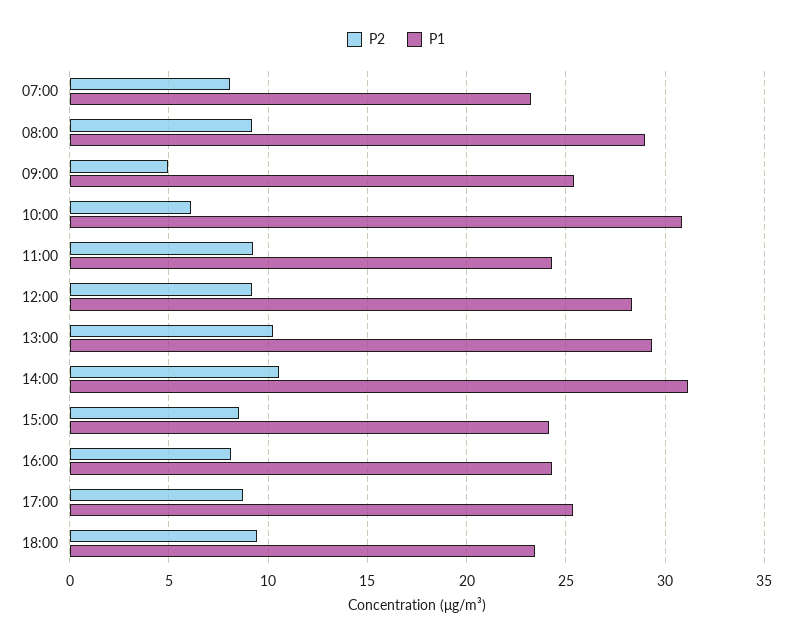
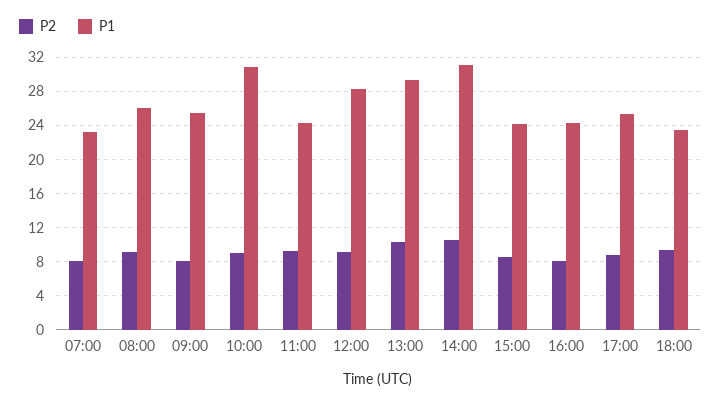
P1, 08:00: 29 -> 26
P2, 09:00: 5 -> 8
P2, 10:00: 6 -> 9

